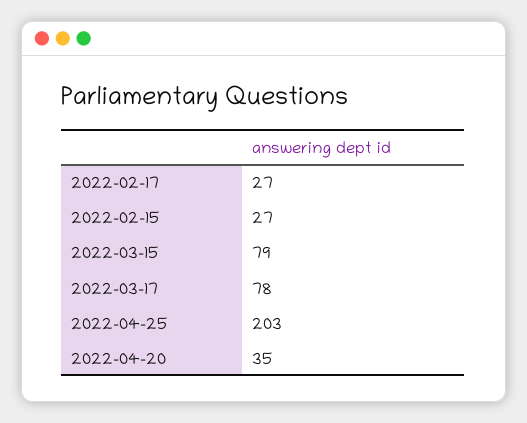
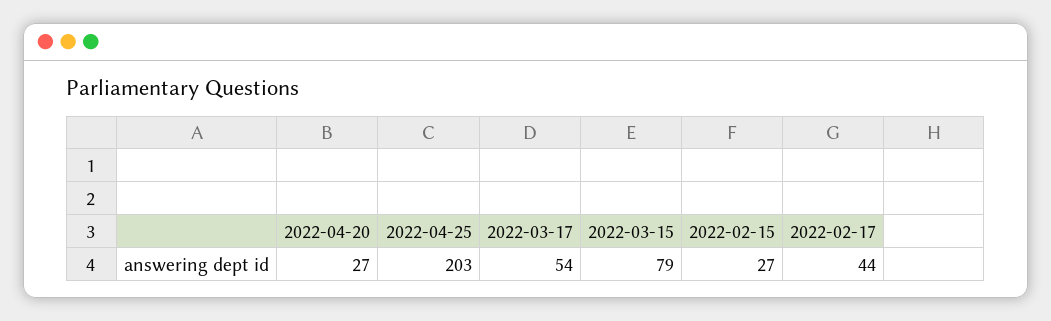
2022-02-17: 27 -> 44
2022-03-17: 78 -> 54
2022-04-20: 35 -> 27

